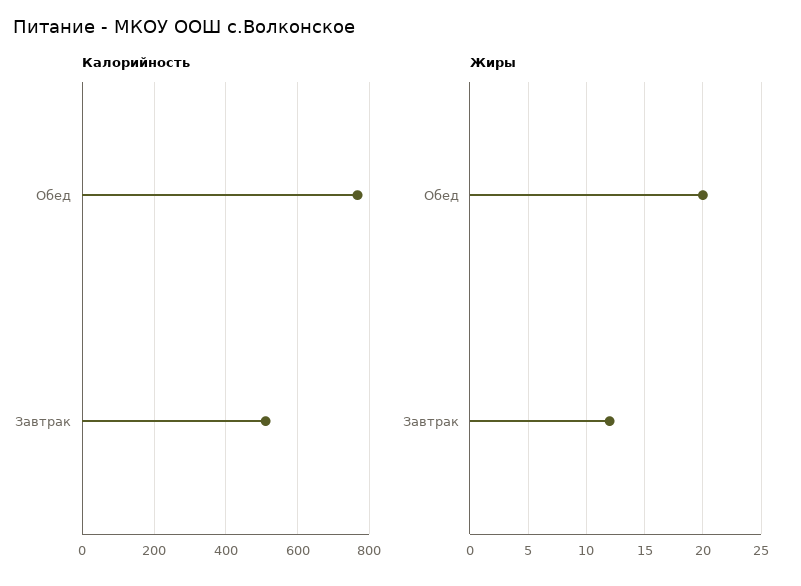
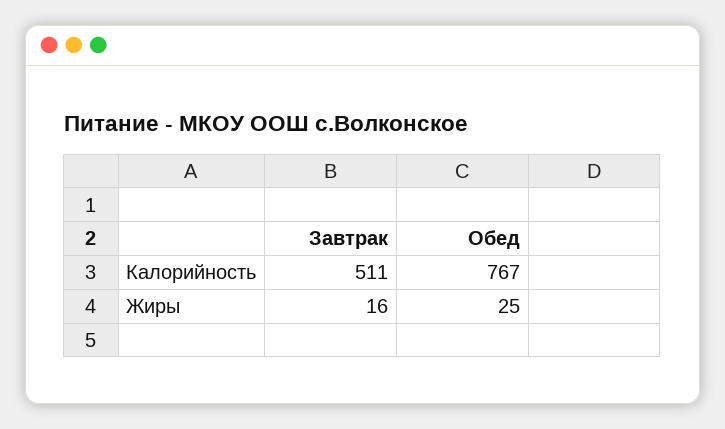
Жиры, Обед: 20 -> 25
Жиры, Завтрак: 12 -> 16

